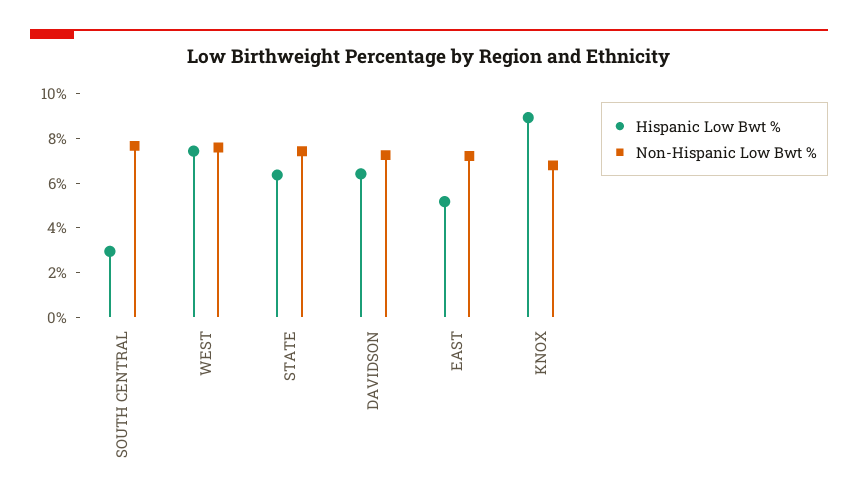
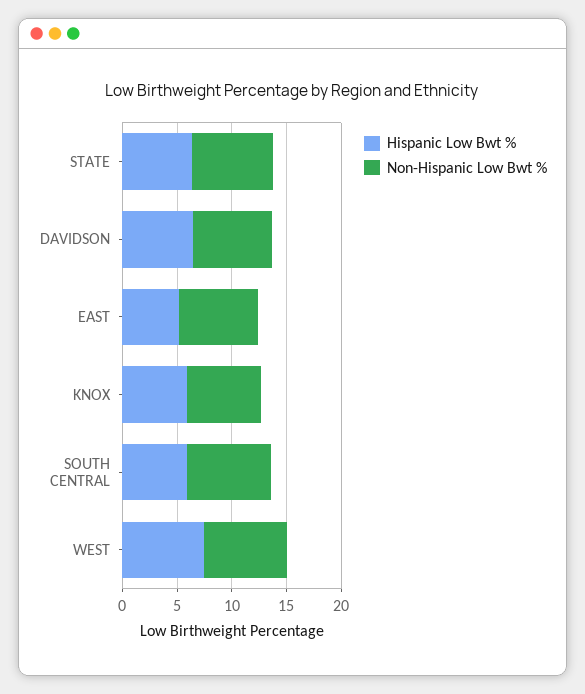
Hispanic Low Bwt %, SOUTH CENTRAL: 3 -> 6
Hispanic Low Bwt %, KNOX: 9 -> 6

